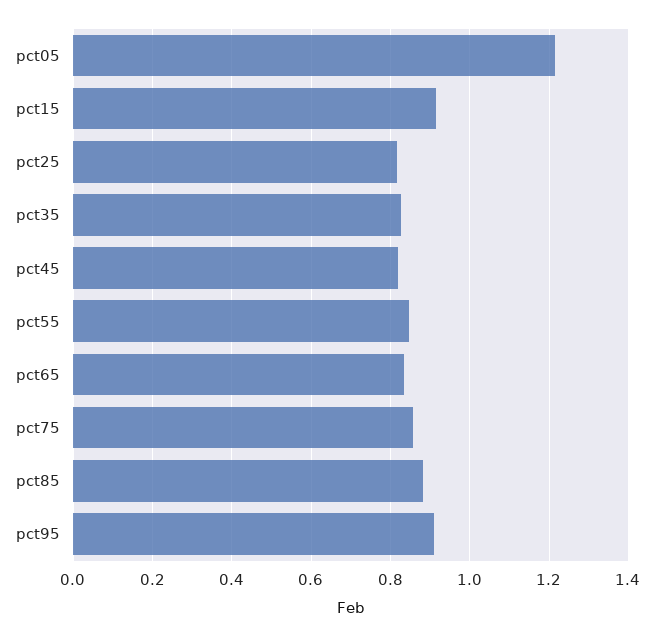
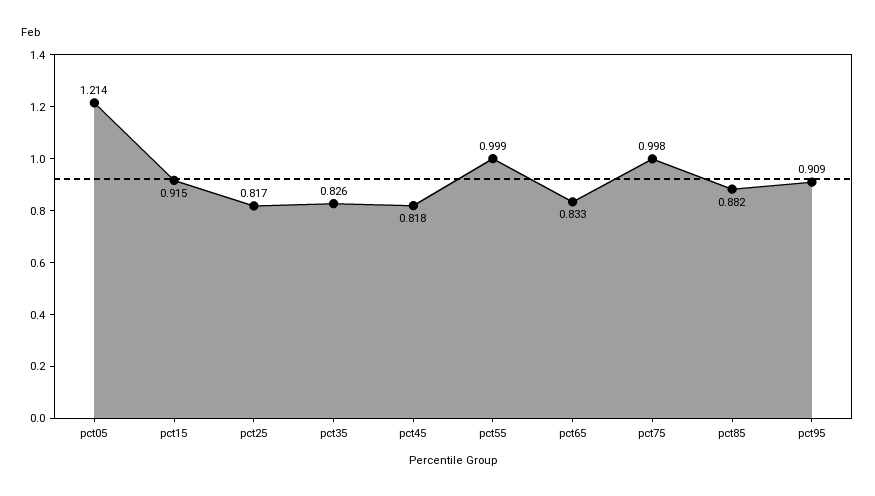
pct55: 0.84 -> 0.999
pct75: 0.86 -> 0.998

